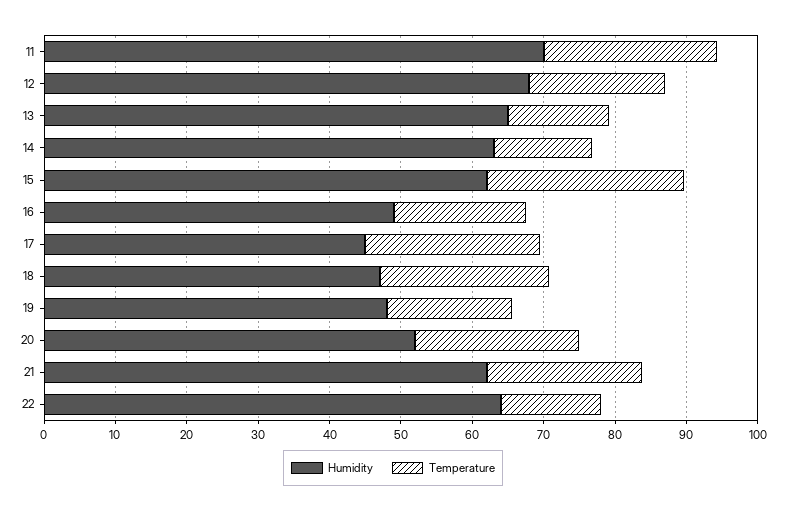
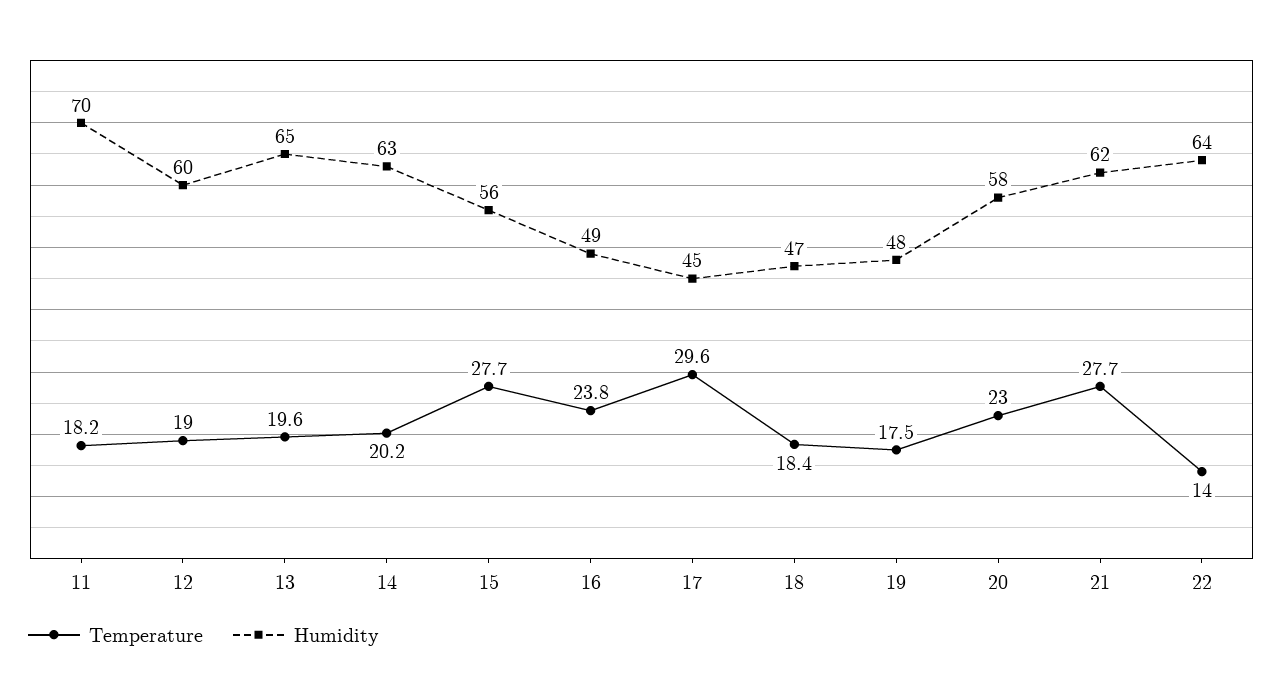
Temperature, 11: 24 -> 18.2
Humidity, 12: 68 -> 60
Temperature, 13: 14 -> 19.6
Temperature, 14: 14 -> 20.2
Humidity, 15: 62 -> 56
Temperature, 16: 18 -> 23.8
Temperature, 17: 24 -> 29.6
Temperature, 18: 24 -> 18.4
Humidity, 20: 52 -> 58
Temperature, 21: 22 -> 27.7

